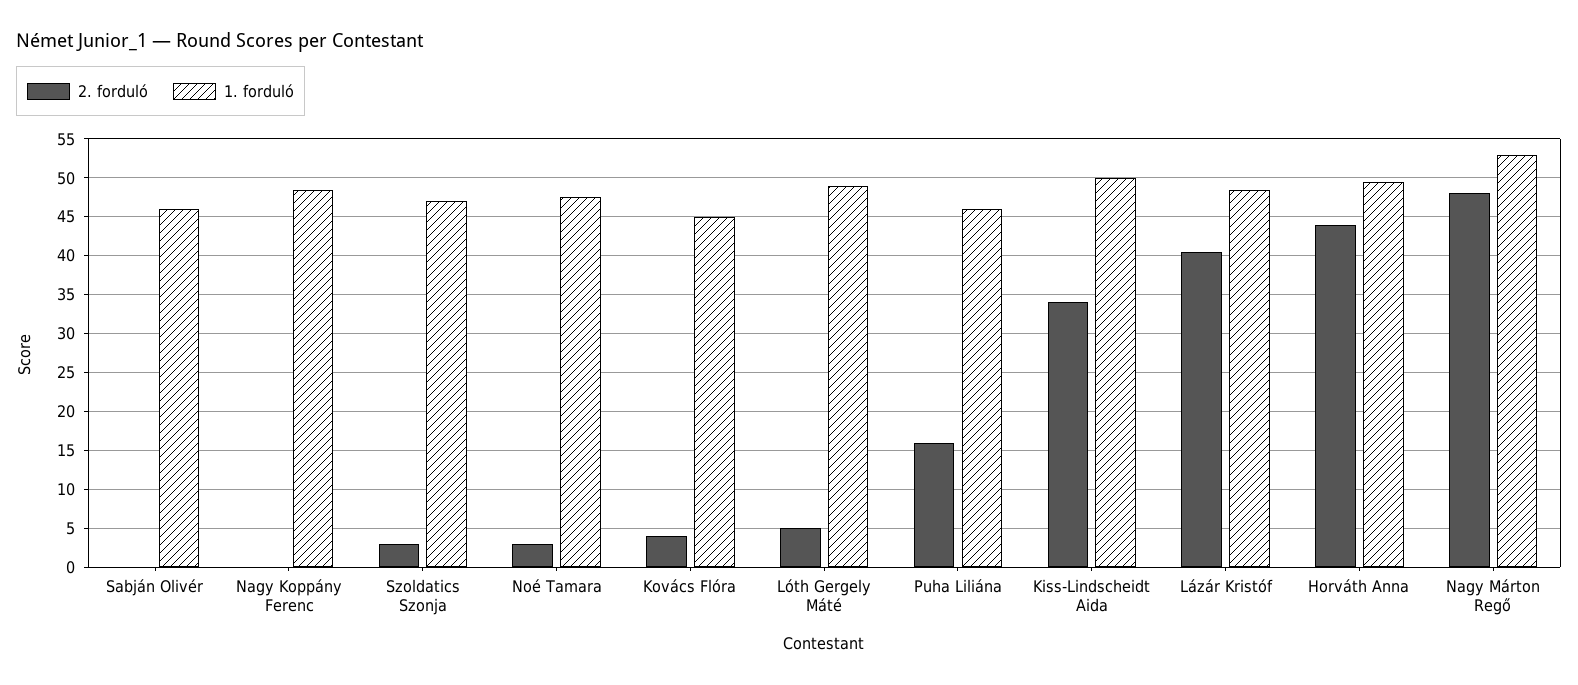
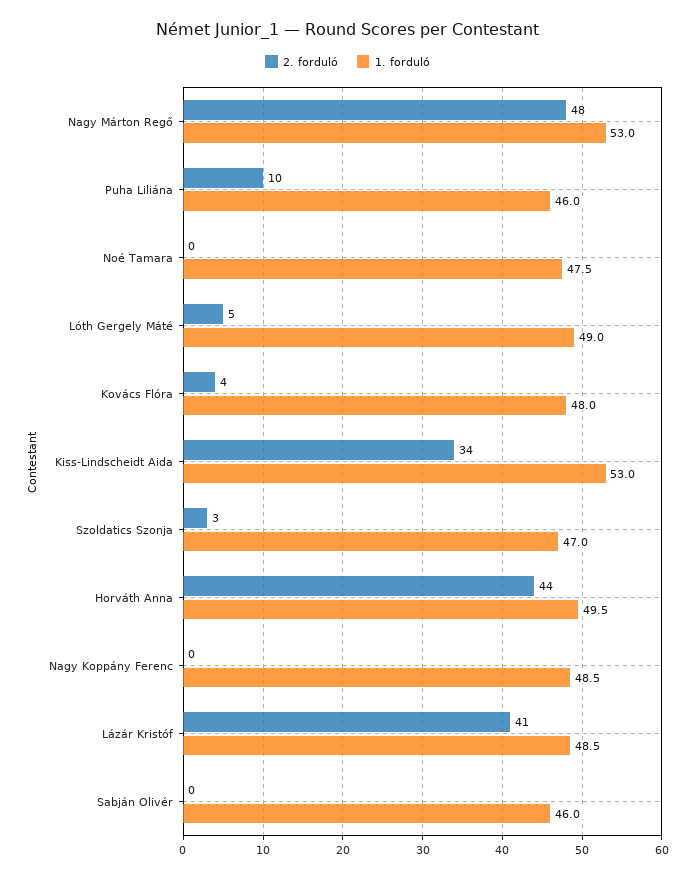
2. forduló, Noé Tamara: 3 -> 0
1. forduló, Kovács Flóra: 45 -> 48
2. forduló, Puha Liliána: 16 -> 10
1. forduló, Kiss-Lindscheidt Aida: 50 -> 53

